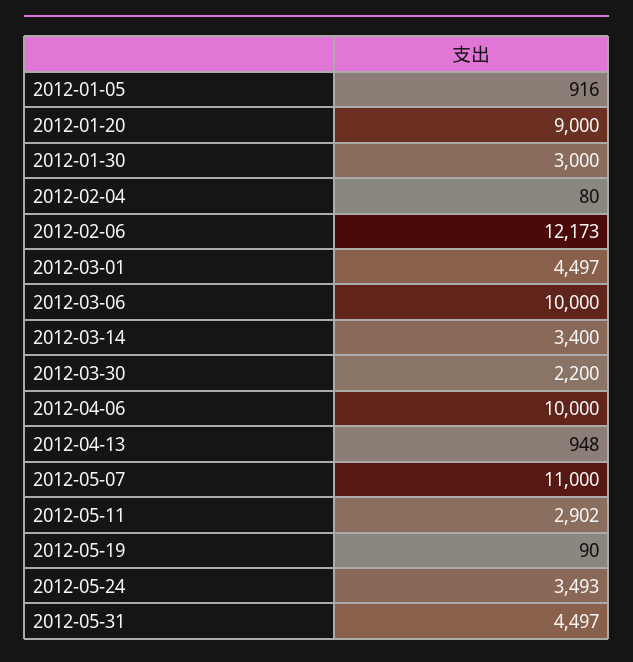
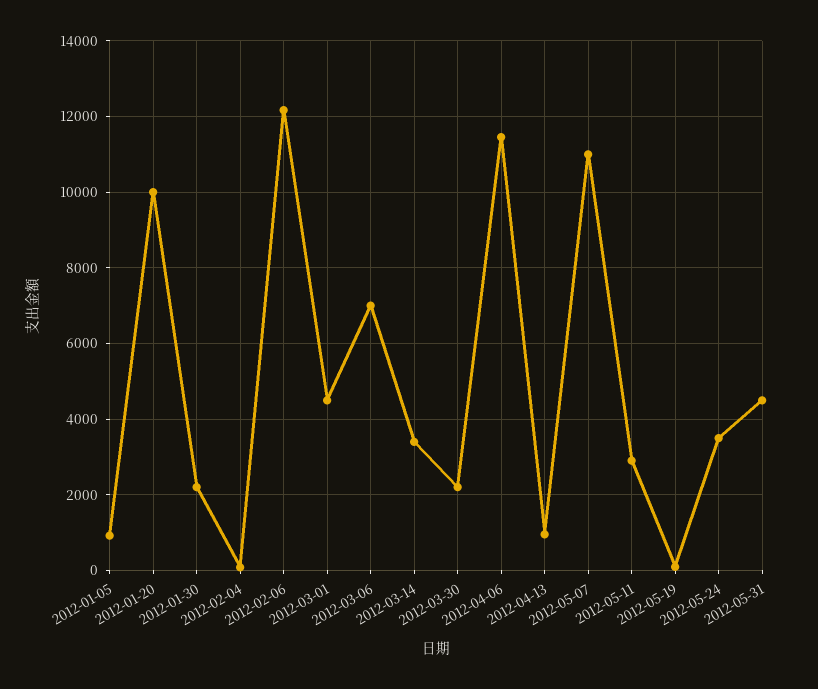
2012-01-20: 9000 -> 10000
2012-01-30: 3000 -> 2200
2012-03-06: 10000 -> 7000
2012-04-06: 10000 -> 11400

